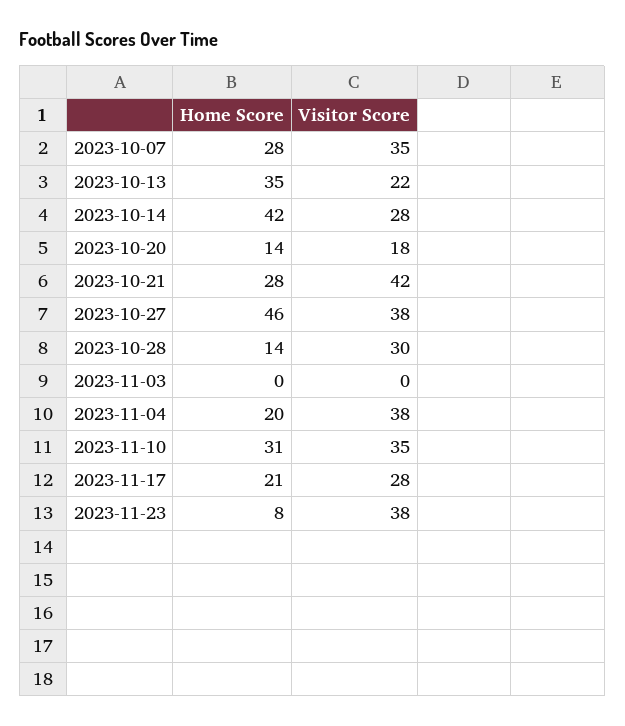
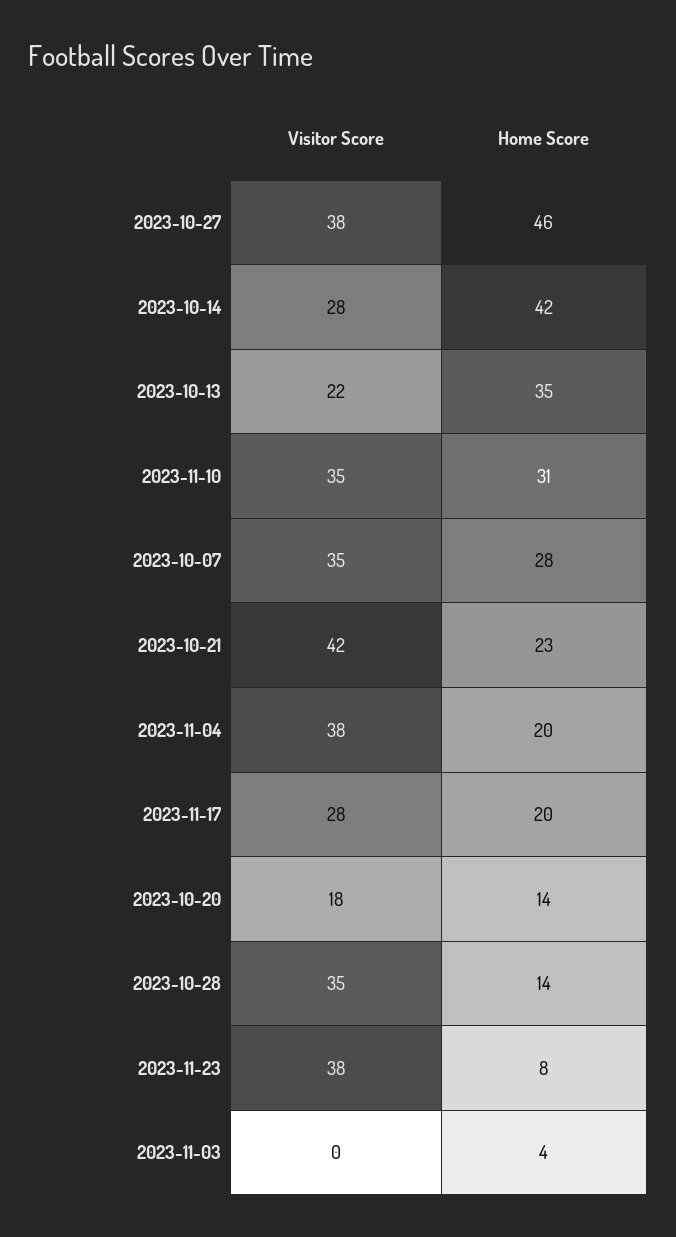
Home Score, 2023-10-21: 28 -> 23
Visitor Score, 2023-10-28: 30 -> 35
Home Score, 2023-11-03: 0 -> 4
Home Score, 2023-11-17: 21 -> 20

